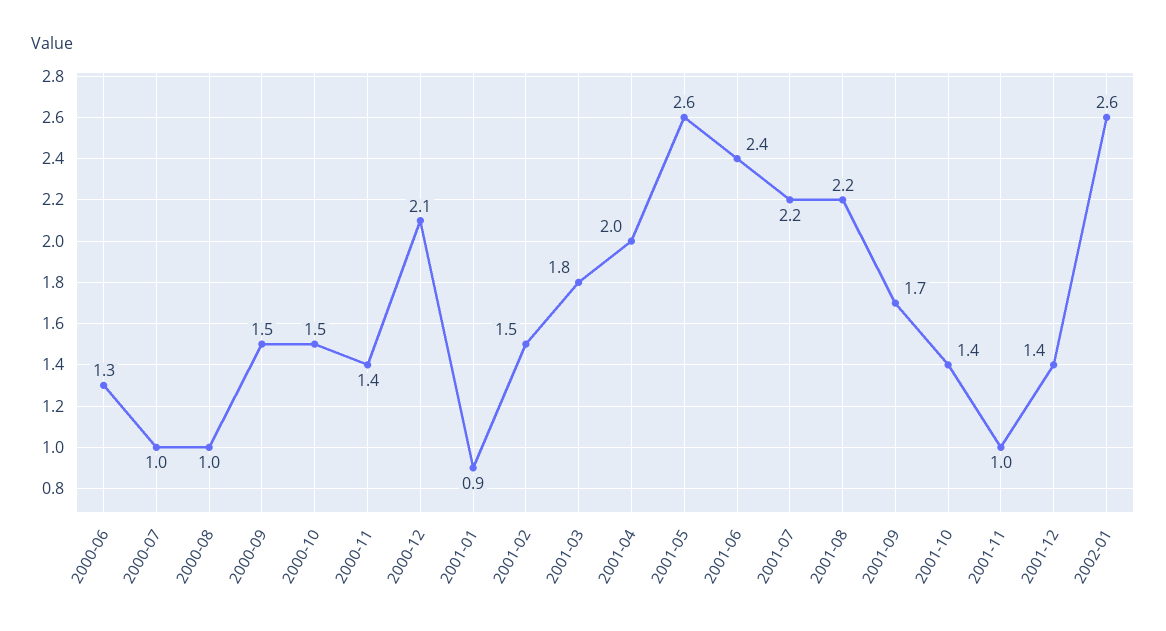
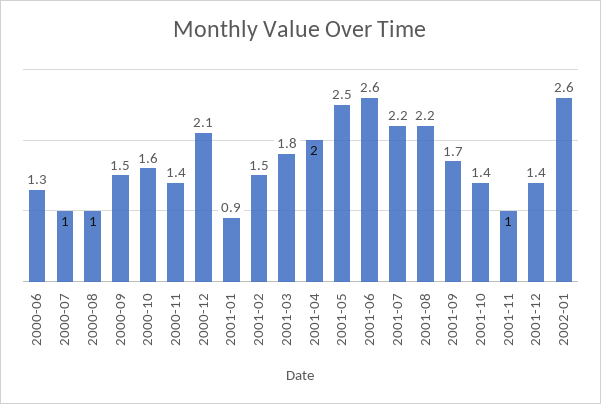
2000-10: 1.5 -> 1.6
2001-05: 2.6 -> 2.5
2001-06: 2.4 -> 2.6

